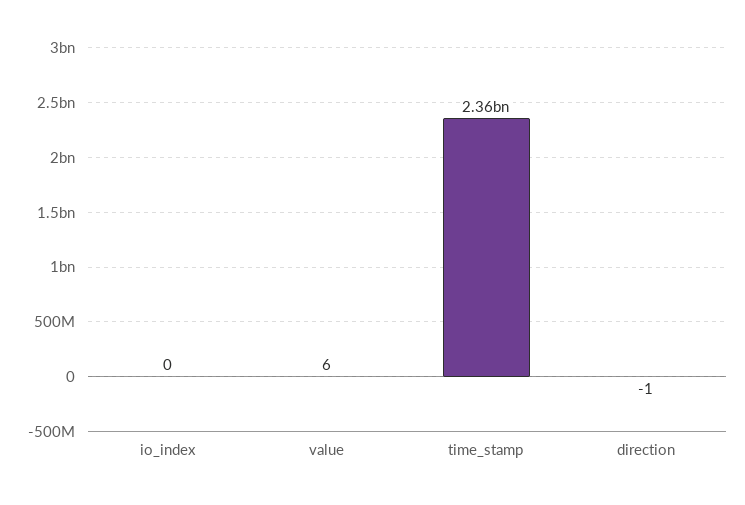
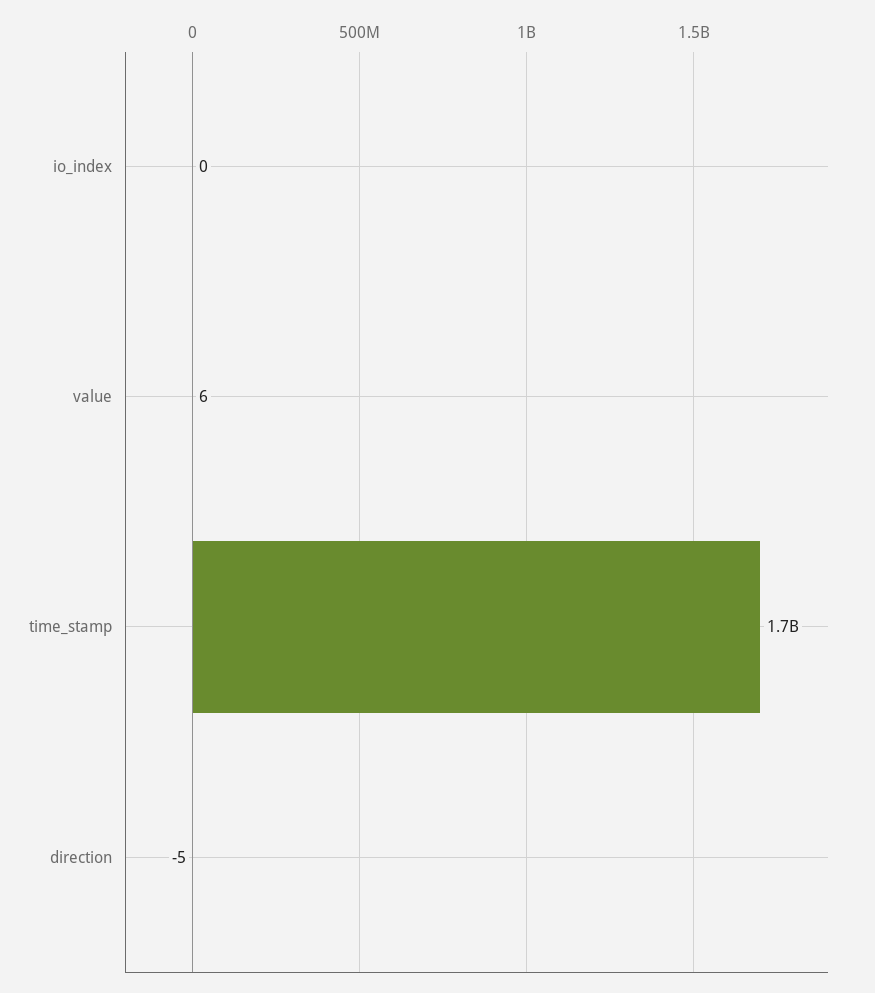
time_stamp: 2360000000 -> 1700000000
direction: -1 -> -5

